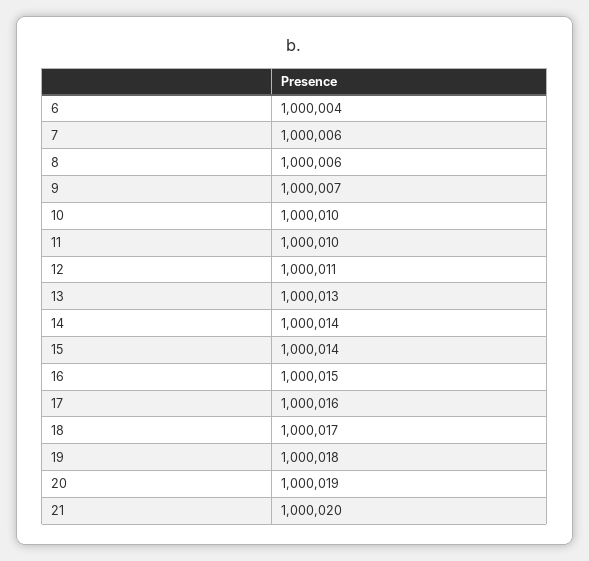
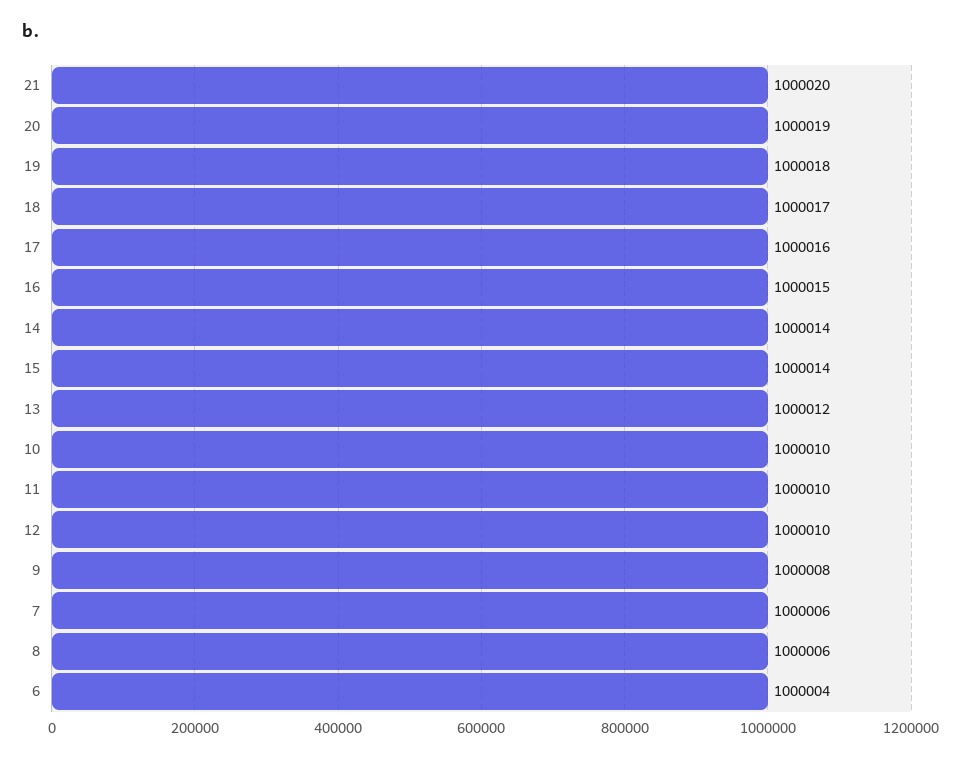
9: 1000007 -> 1000008
12: 1000011 -> 1000010
13: 1000013 -> 1000012

